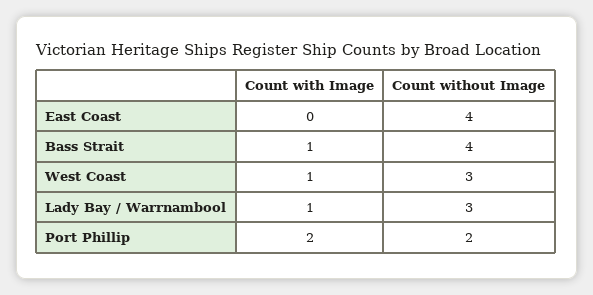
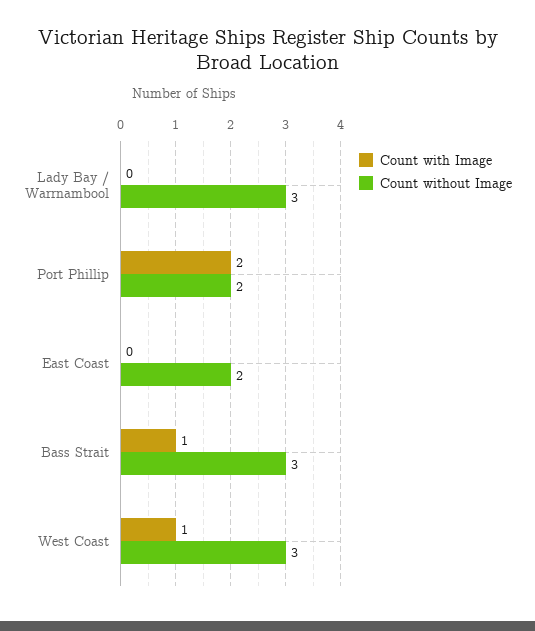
Count without Image, East Coast: 4 -> 2
Count without Image, Bass Strait: 4 -> 3
Count with Image, Lady Bay / Warrnambool: 1 -> 0

